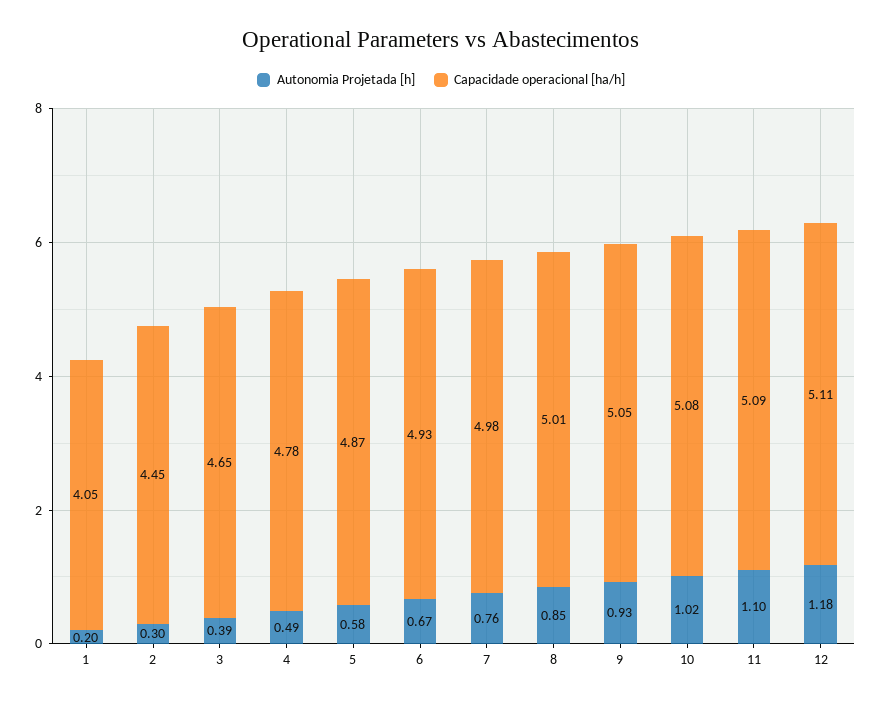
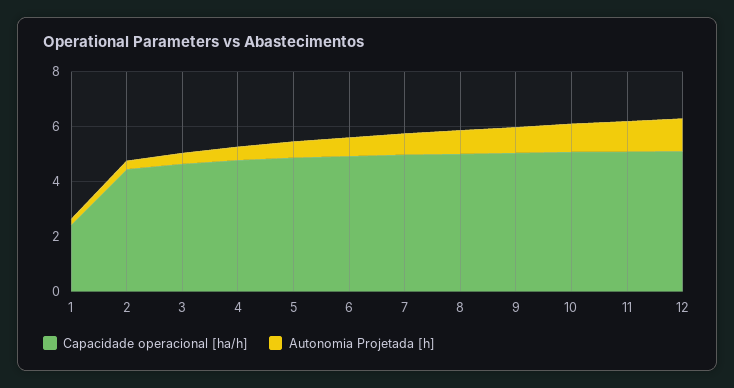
Capacidade operacional [ha/h], 1: 4.05 -> 2.5

